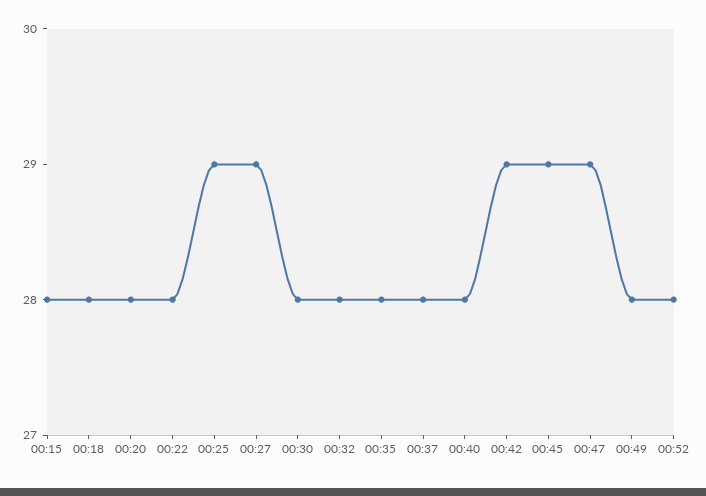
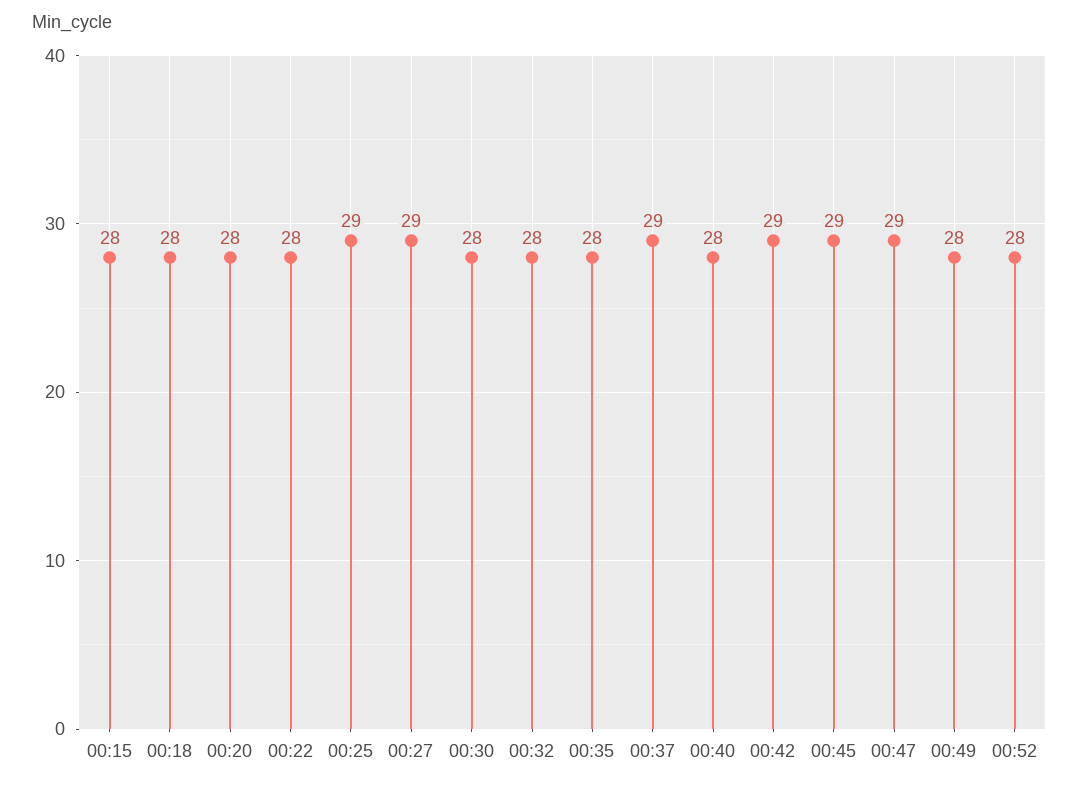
00:37: 28 -> 29

